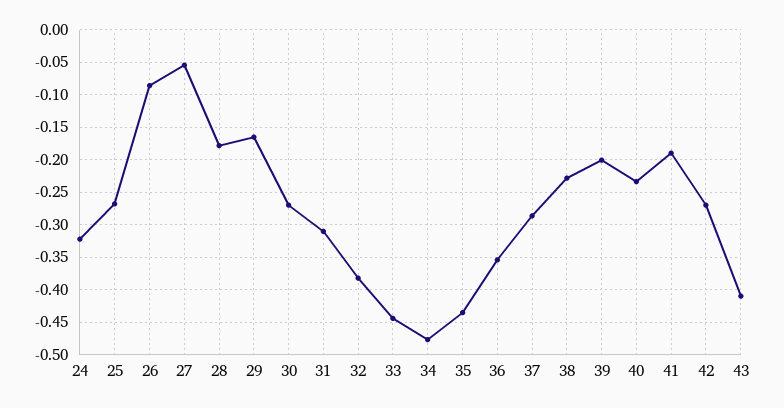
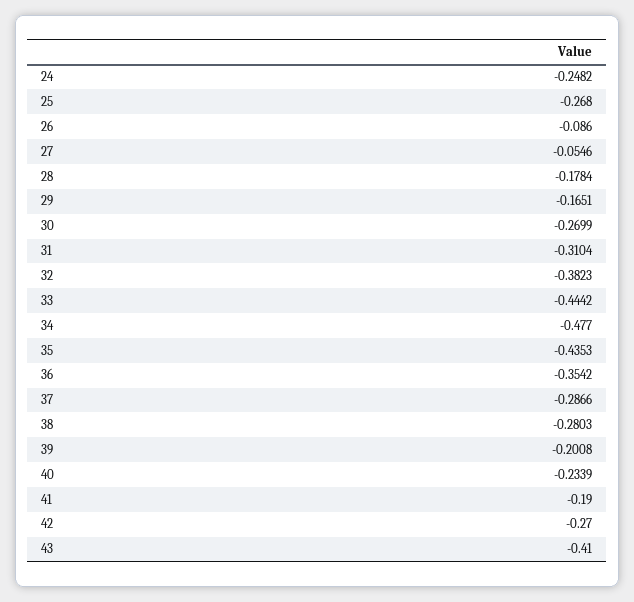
24: -0.32 -> -0.2482
38: -0.23 -> -0.2803

